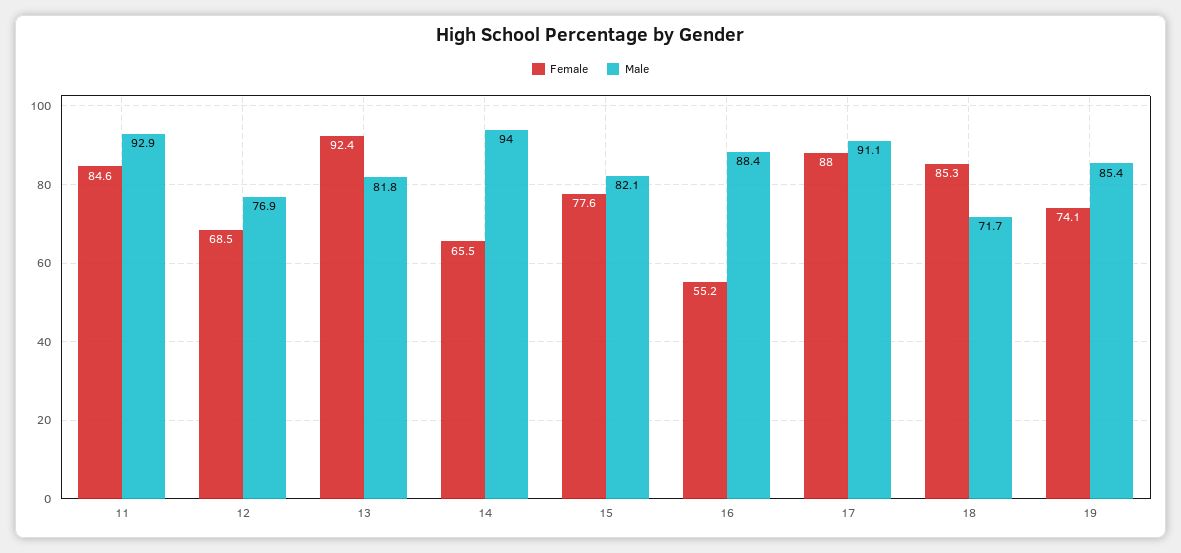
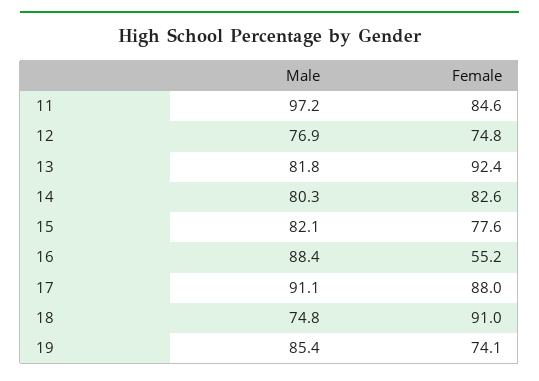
Male, 11: 92.9 -> 97.2
Female, 12: 68.5 -> 74.8
Female, 14: 65.5 -> 82.6
Male, 14: 94 -> 80.3
Female, 18: 85.3 -> 91
Male, 18: 71.7 -> 74.8

